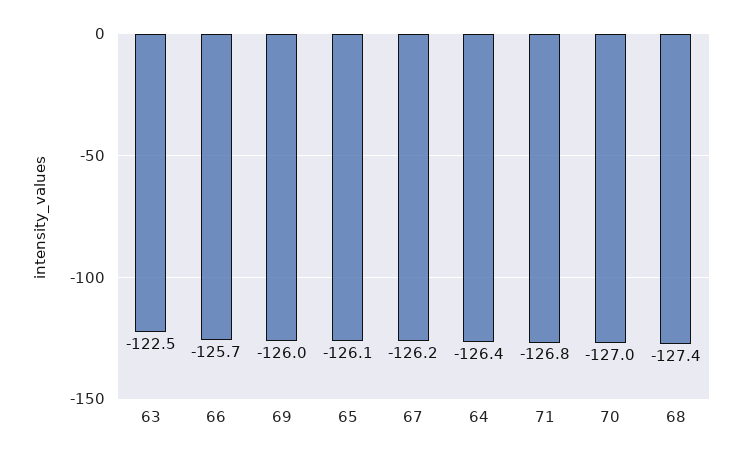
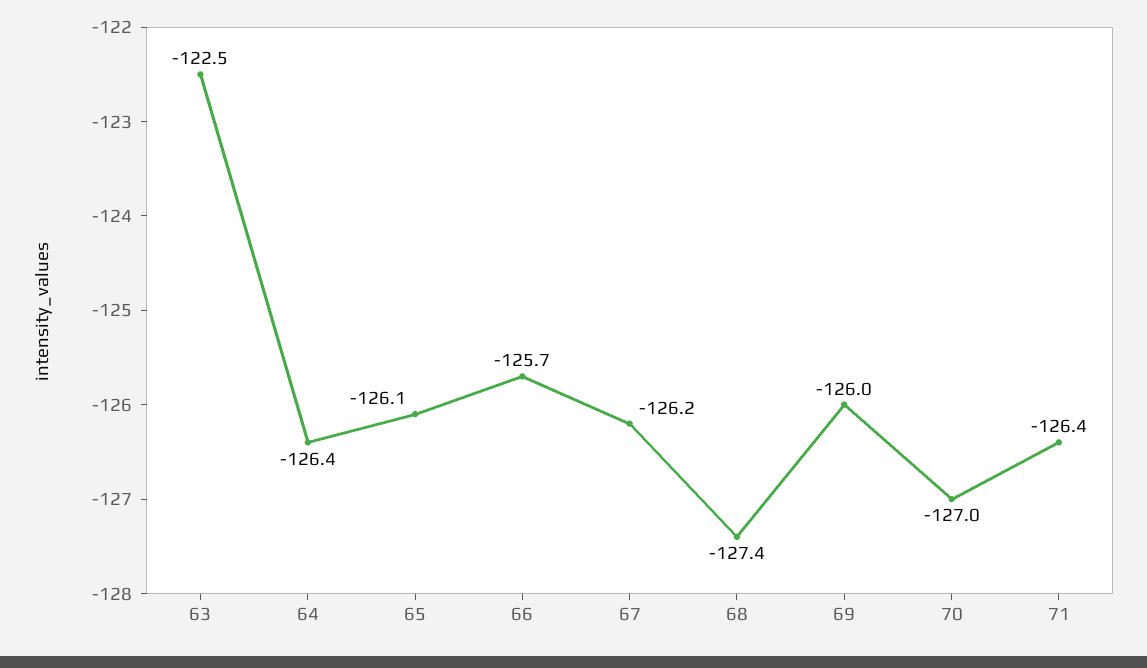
71: -126.8 -> -126.4

